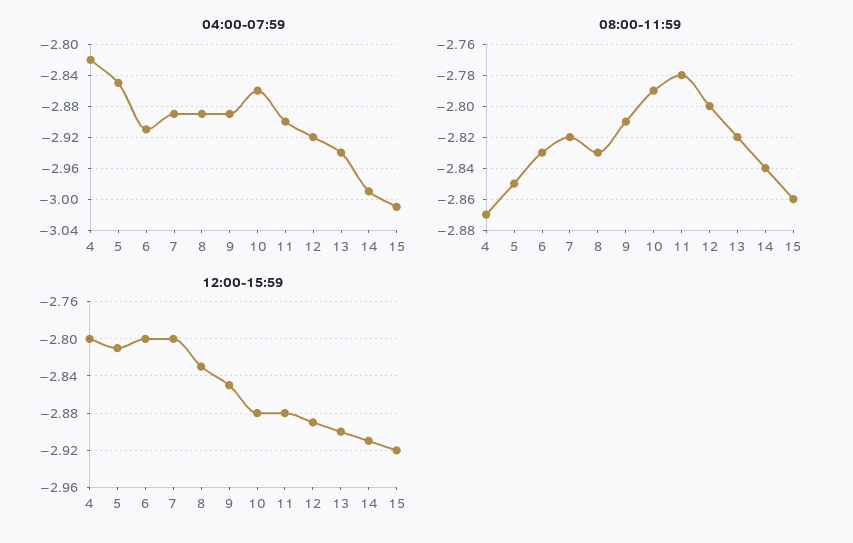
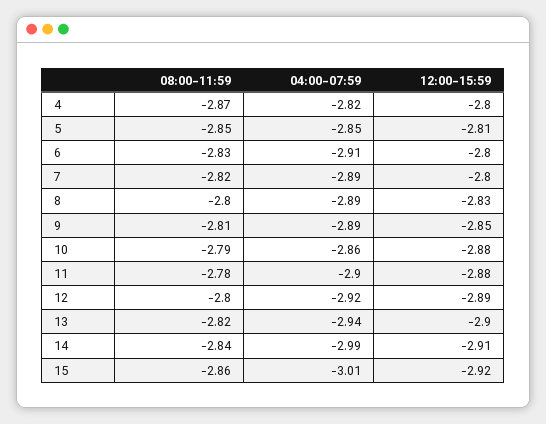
08:00-11:59, 8: -2.83 -> -2.8

